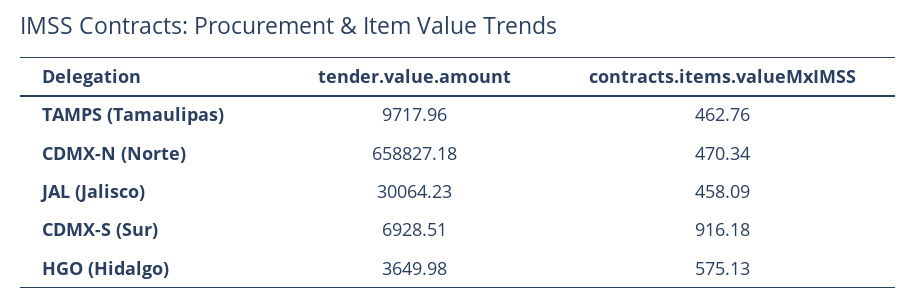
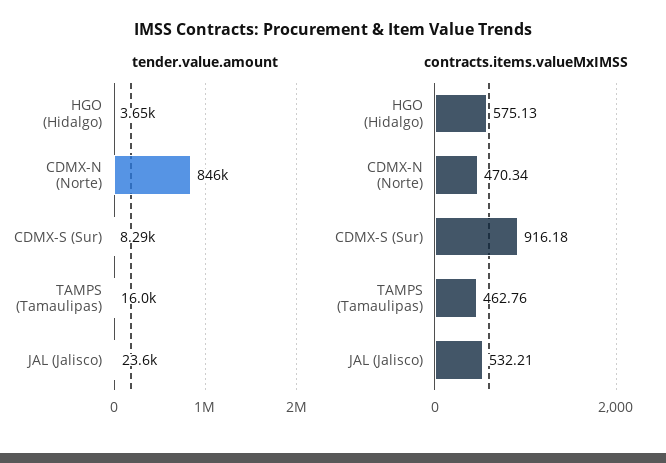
tender.value.amount, TAMPS (Tamaulipas): 9717.96 -> 16000
tender.value.amount, CDMX-N (Norte): 658827.18 -> 846000
tender.value.amount, JAL (Jalisco): 30064.23 -> 23600
contracts.items.valueMxIMSS, JAL (Jalisco): 458.09 -> 532.21
tender.value.amount, CDMX-S (Sur): 6928.51 -> 8290

